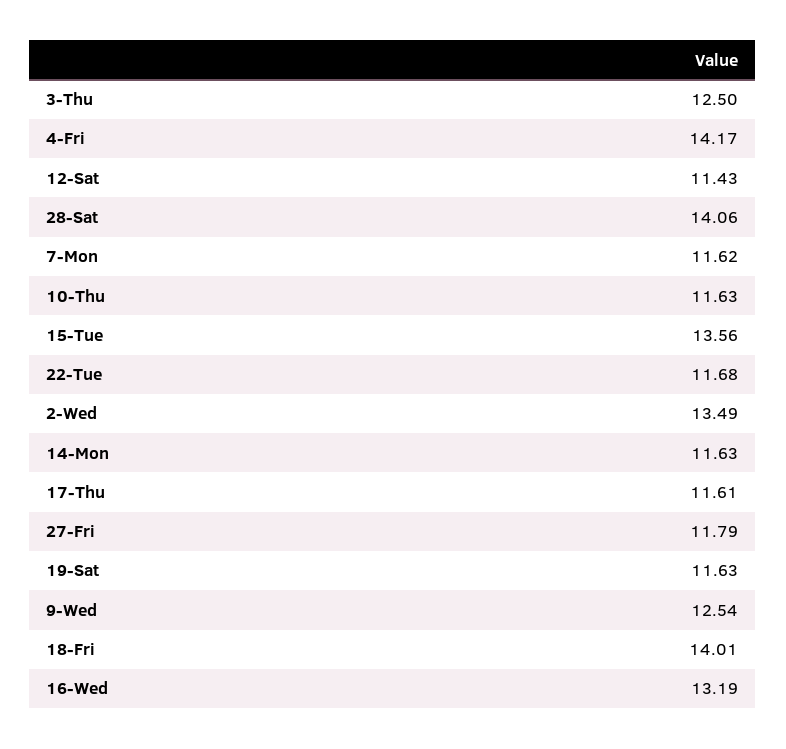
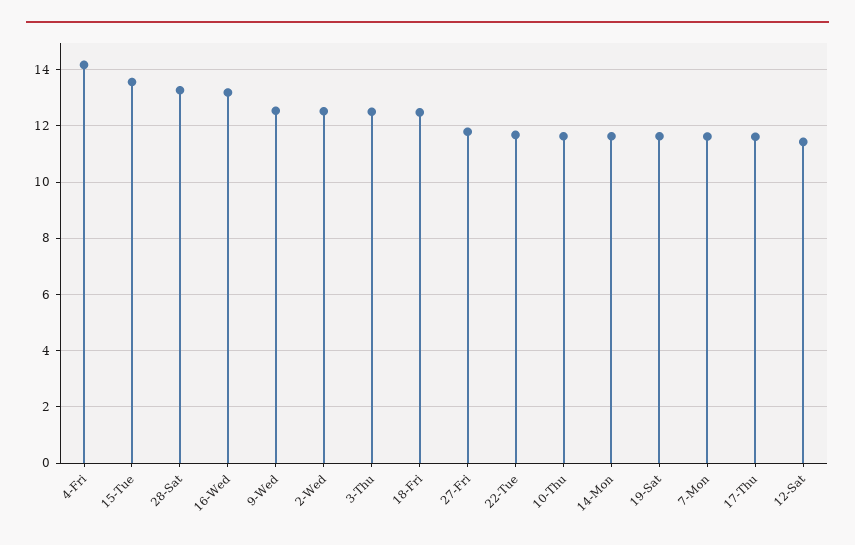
28-Sat: 14.06 -> 13.25
2-Wed: 13.49 -> 12.5
18-Fri: 14.01 -> 12.5

